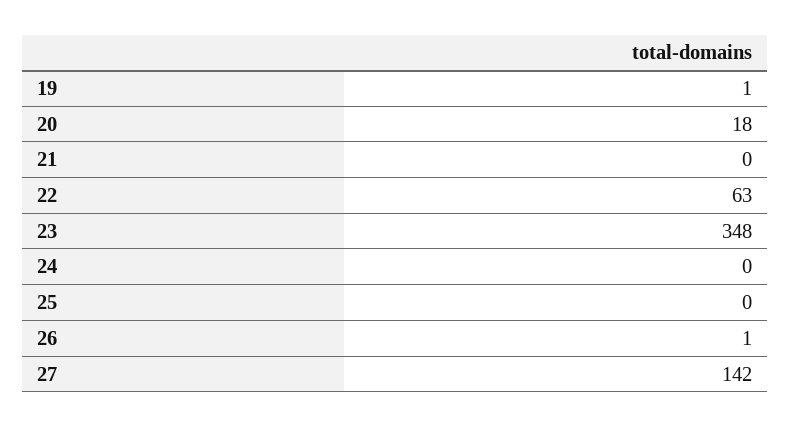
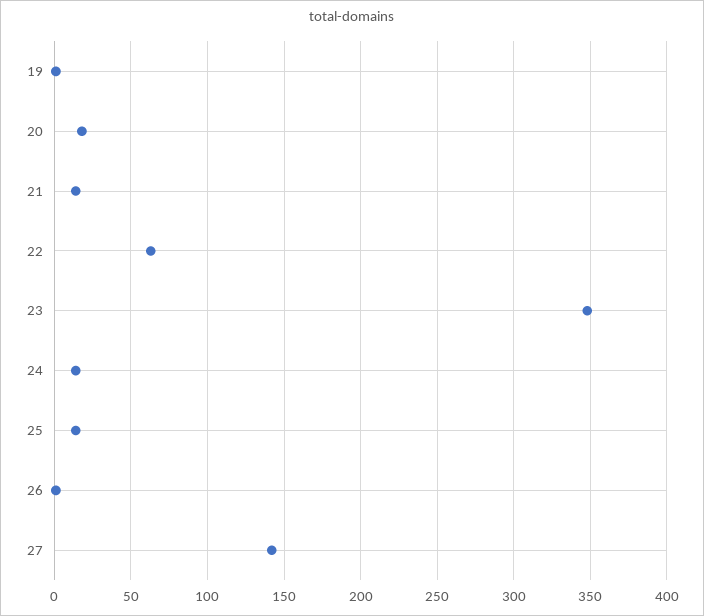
21: 0 -> 15
24: 0 -> 15
25: 0 -> 15

